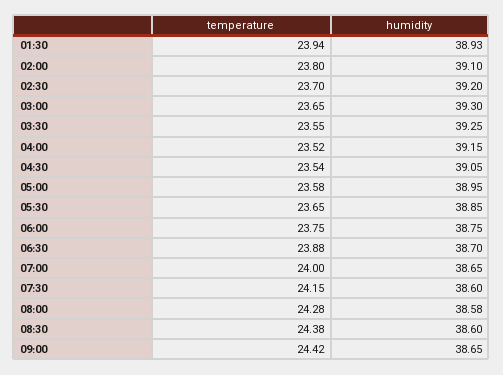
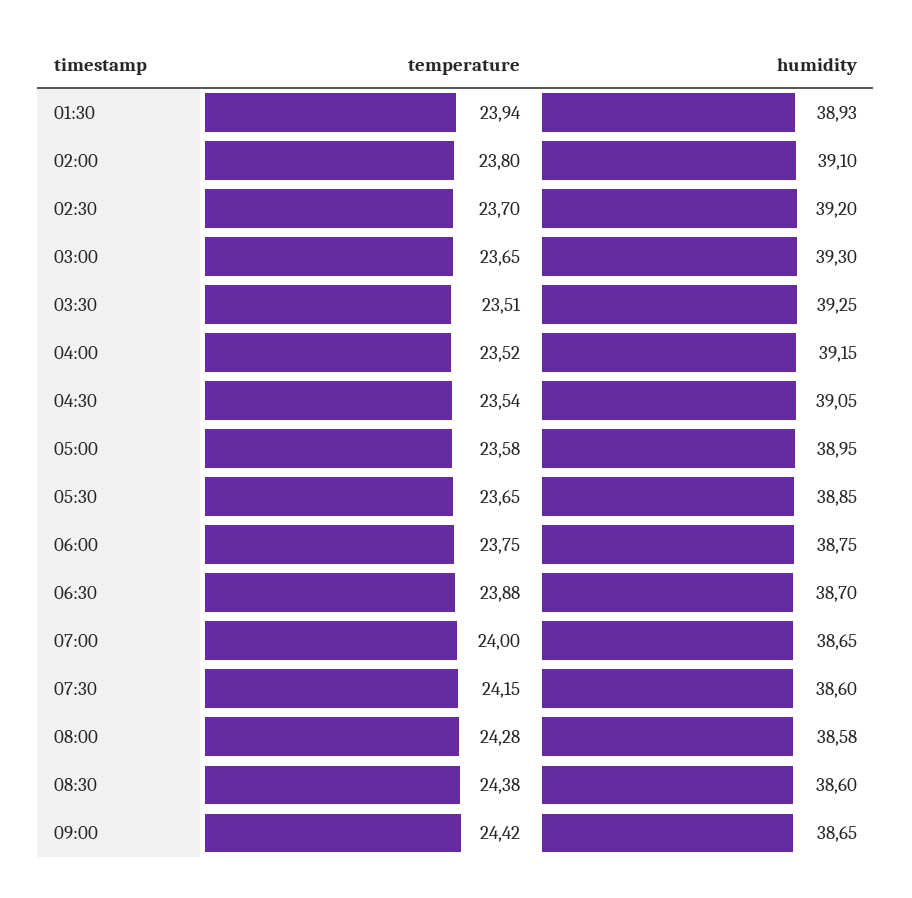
temperature, 03:30: 23.55 -> 23.51

